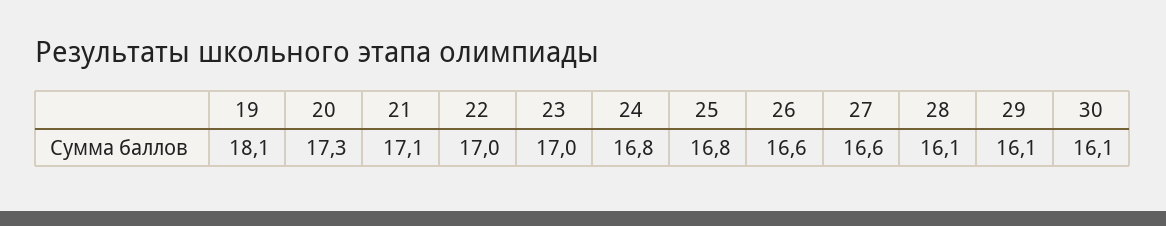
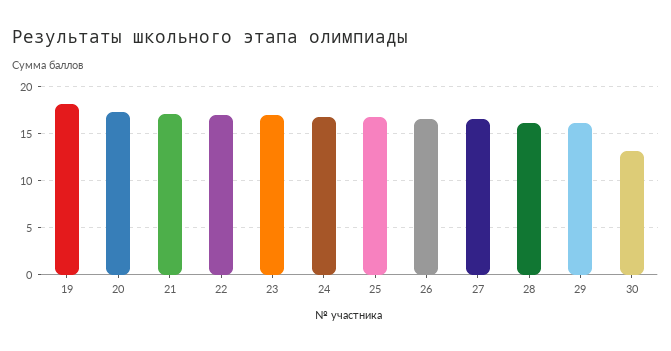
30: 16.1 -> 13

